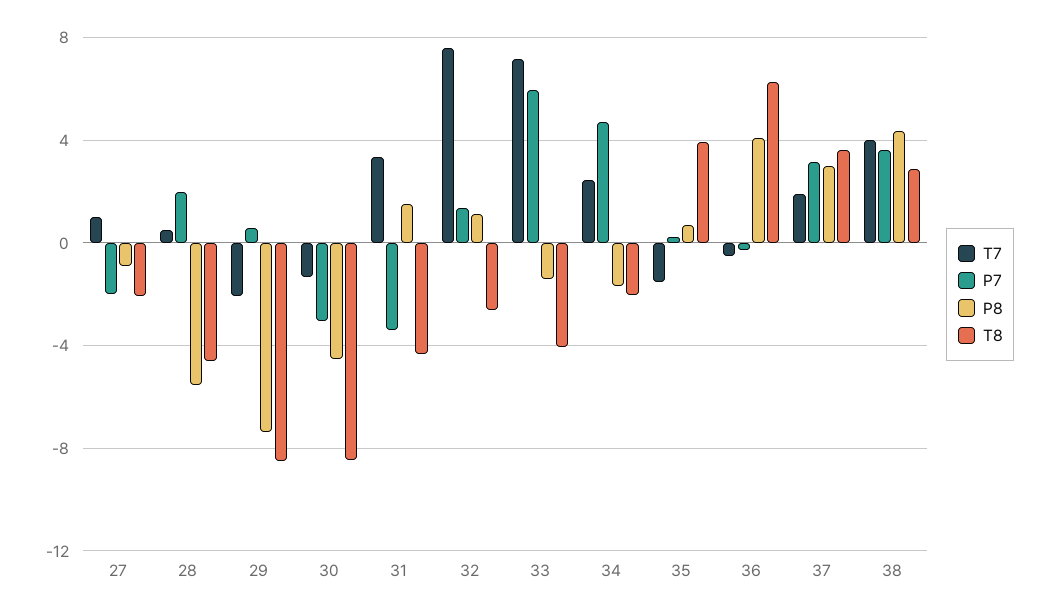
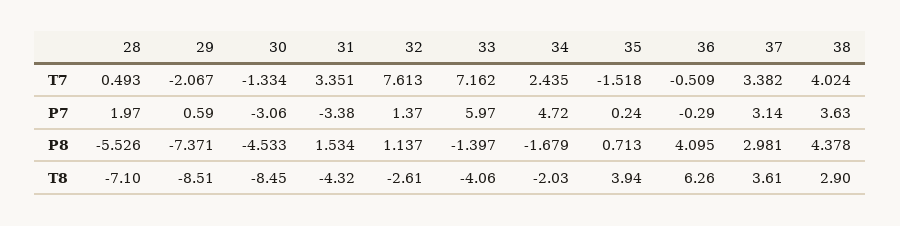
T7, 27: 1 -> none
P7, 27: -2 -> none
P8, 27: -1 -> none
T8, 27: -2 -> none
T8, 28: -4.5 -> -7.1
T7, 37: 2 -> 3.382

